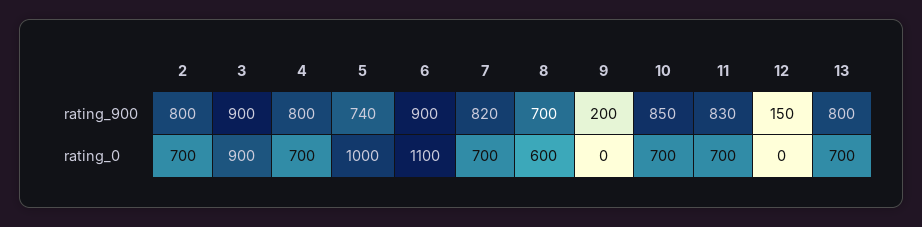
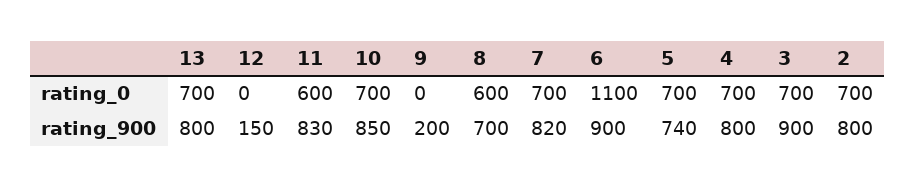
3, rating_0: 900 -> 700
5, rating_0: 1000 -> 700
11, rating_0: 700 -> 600

